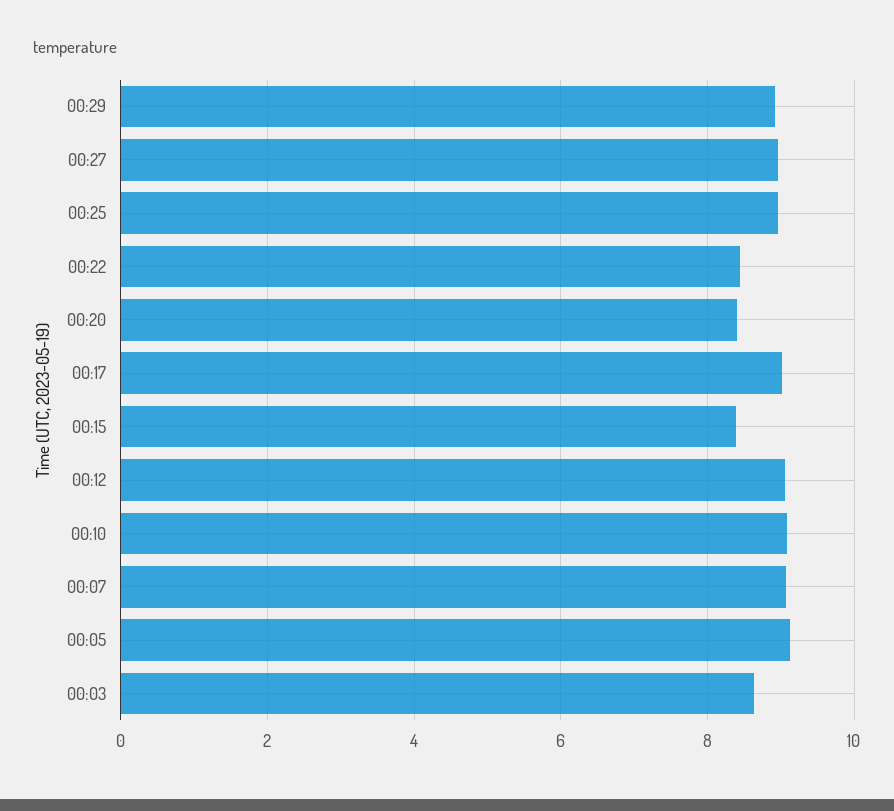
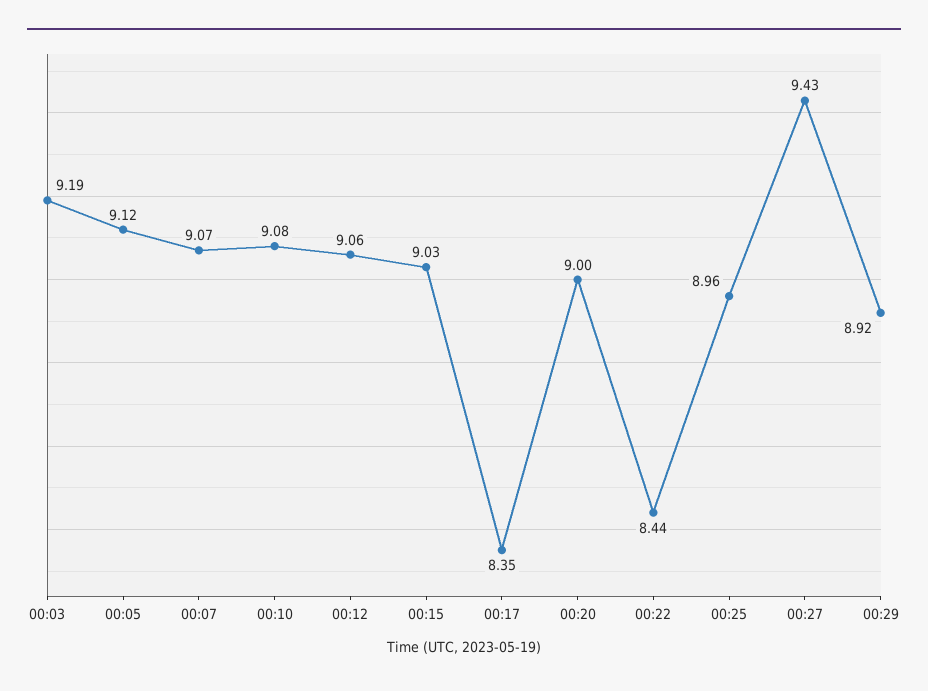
00:27: 9 -> 9.43
00:20: 8.4 -> 9
00:17: 9 -> 8.35
00:15: 8.4 -> 9.03
00:03: 8.6 -> 9.19

